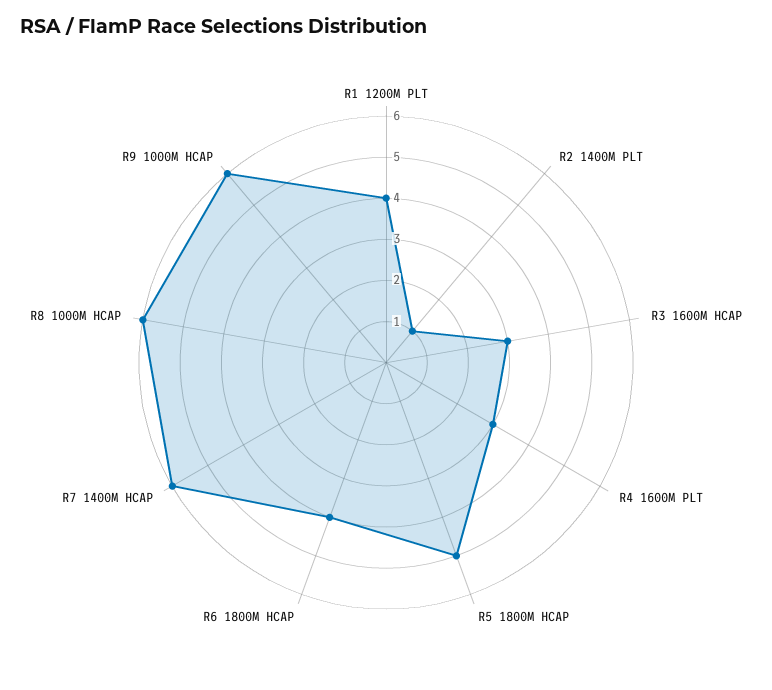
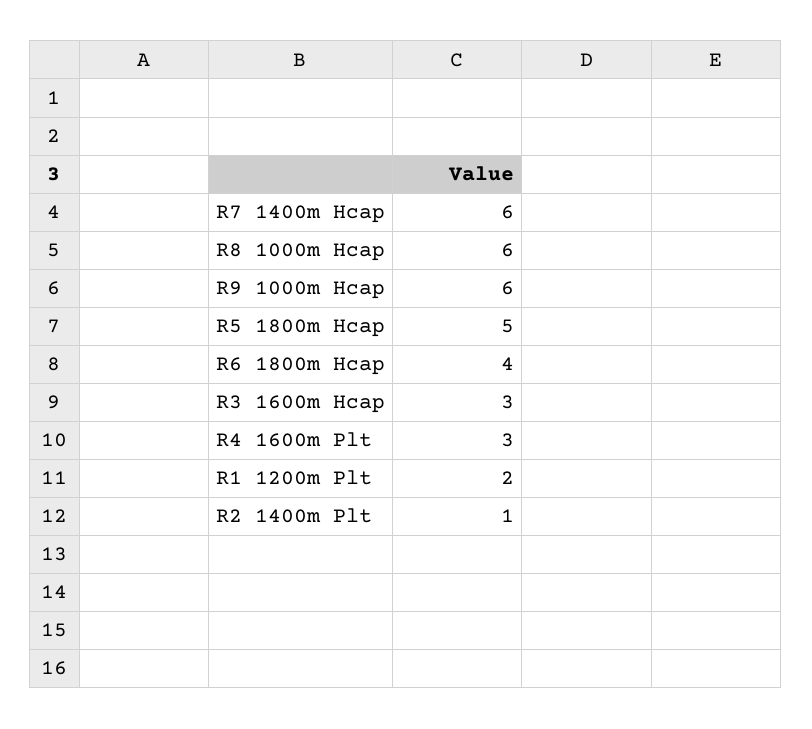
R1 1200M PLT: 4 -> 2

